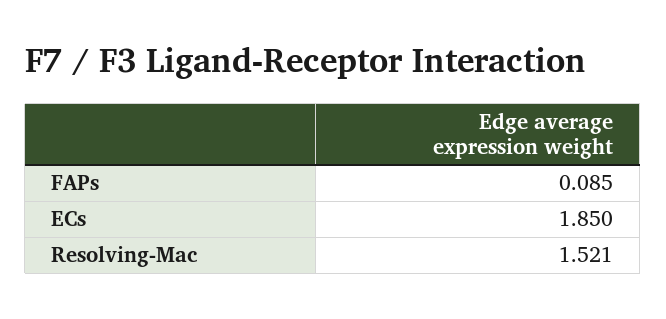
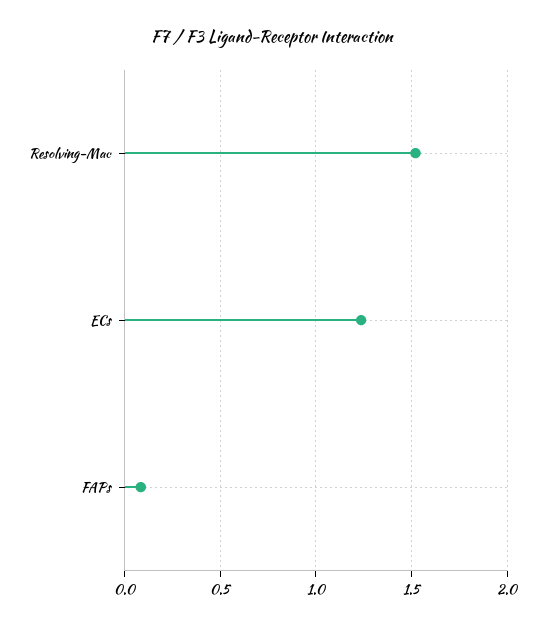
ECs: 1.85 -> 1.25

